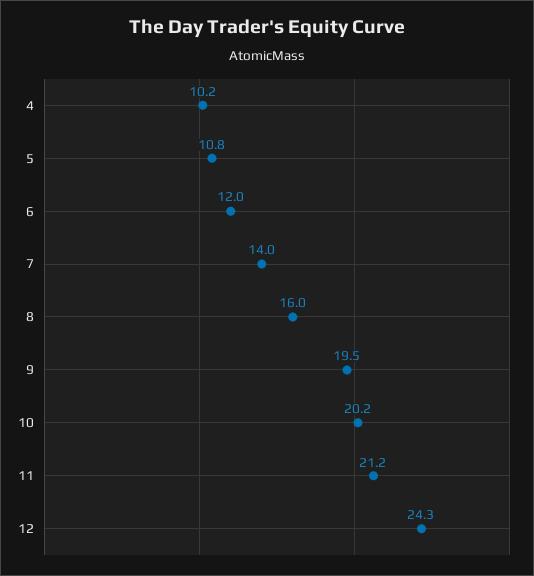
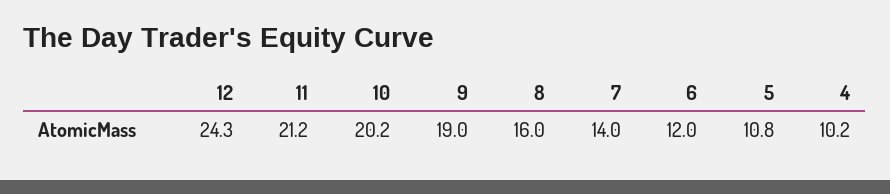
9: 19.5 -> 19

